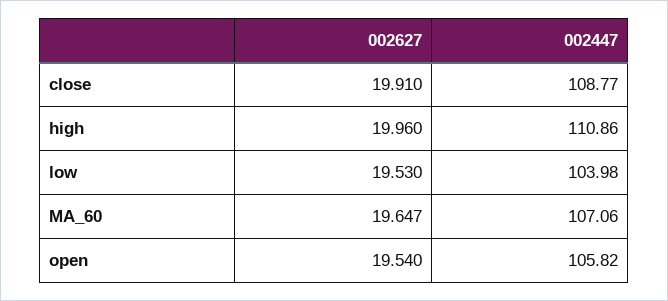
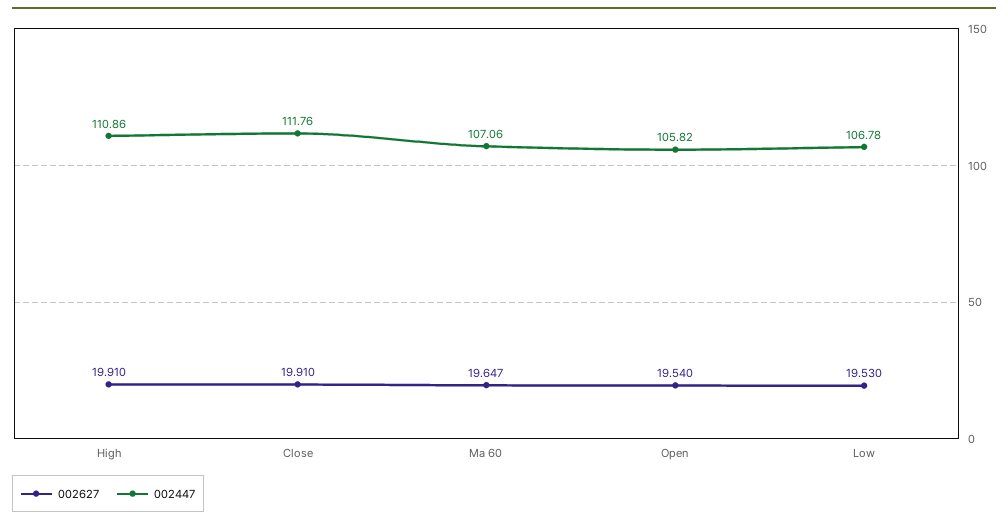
002447, close: 108.77 -> 111.76
002627, high: 19.96 -> 19.91
002447, low: 103.98 -> 106.78

